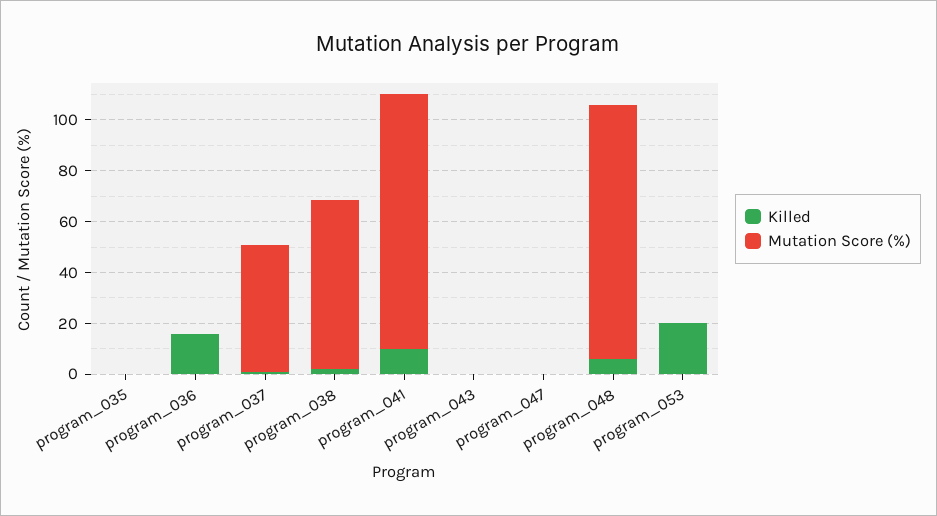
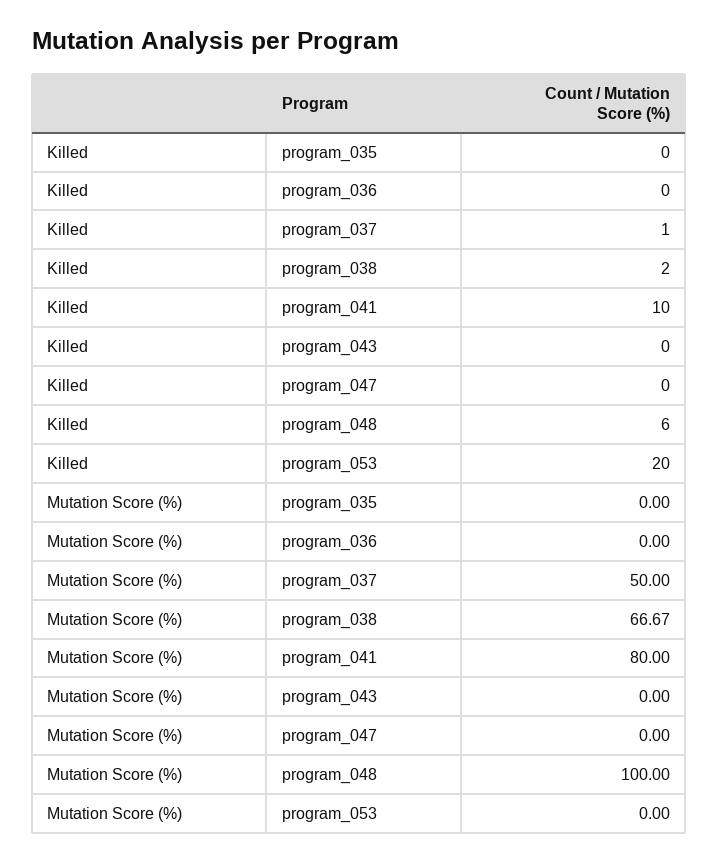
Killed, program_036: 15 -> 0
Mutation Score (%), program_041: 100 -> 80

